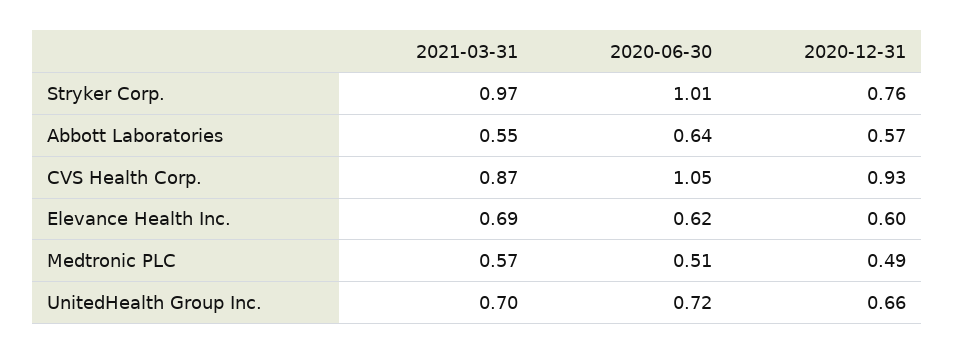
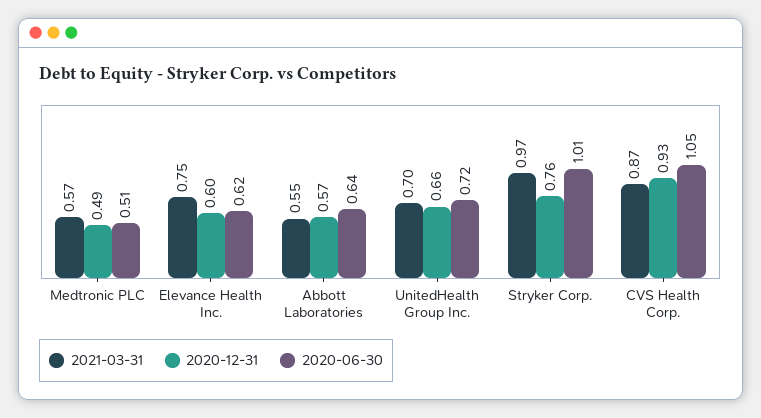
2021-03-31, Elevance Health Inc.: 0.69 -> 0.75

